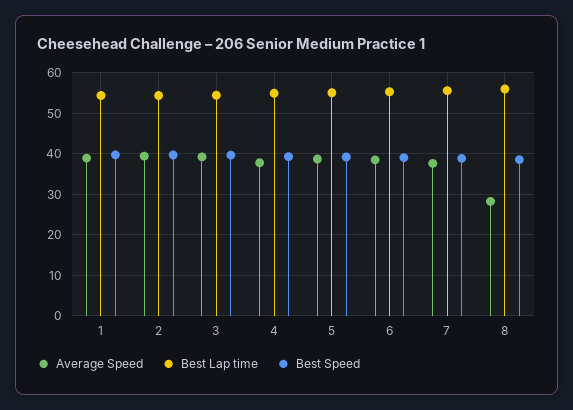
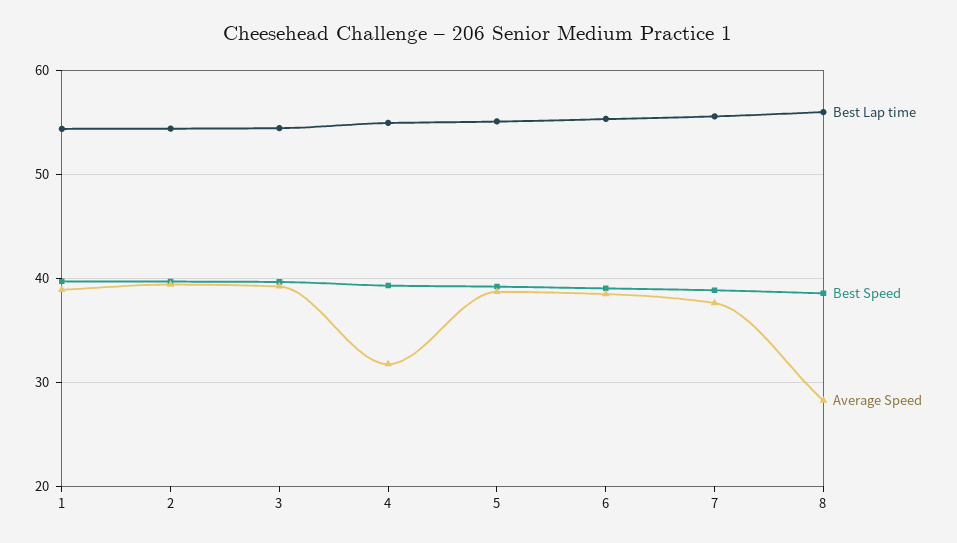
Average Speed, 4: 38 -> 32

